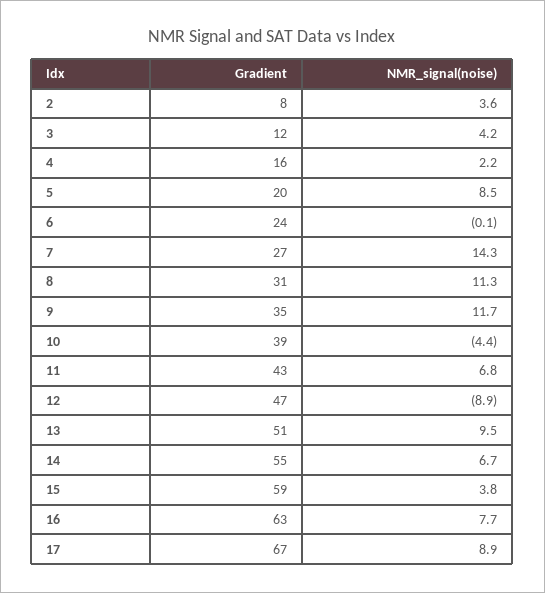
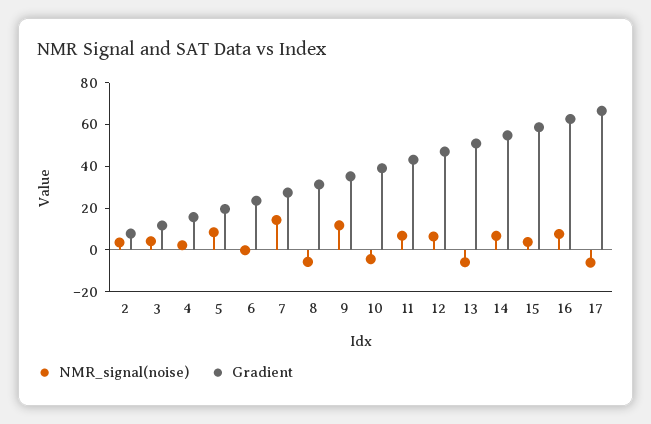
NMR_signal(noise), 8: 11.3 -> -5
NMR_signal(noise), 12: -8.9 -> 5
NMR_signal(noise), 13: 9.5 -> -5
NMR_signal(noise), 17: 8.9 -> -5

